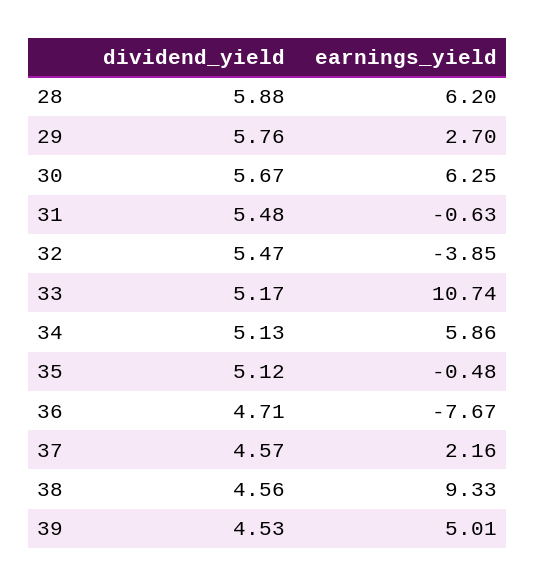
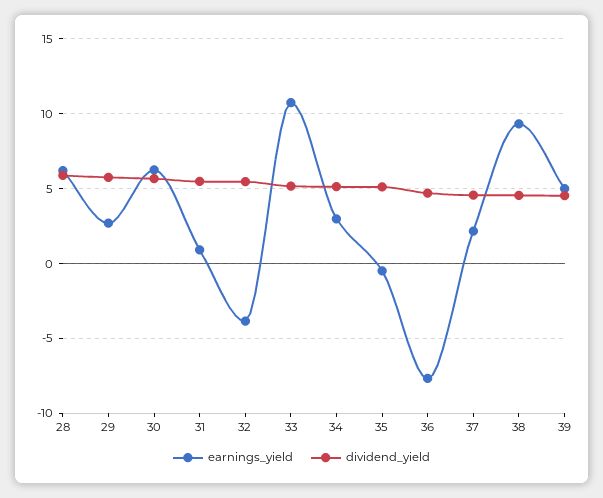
earnings_yield, 31: -0.63 -> 1
earnings_yield, 34: 5.86 -> 3

